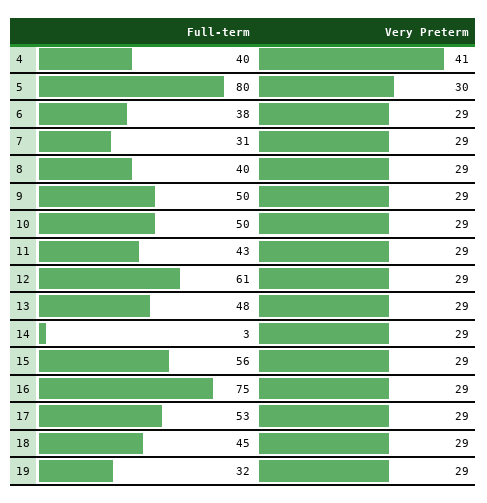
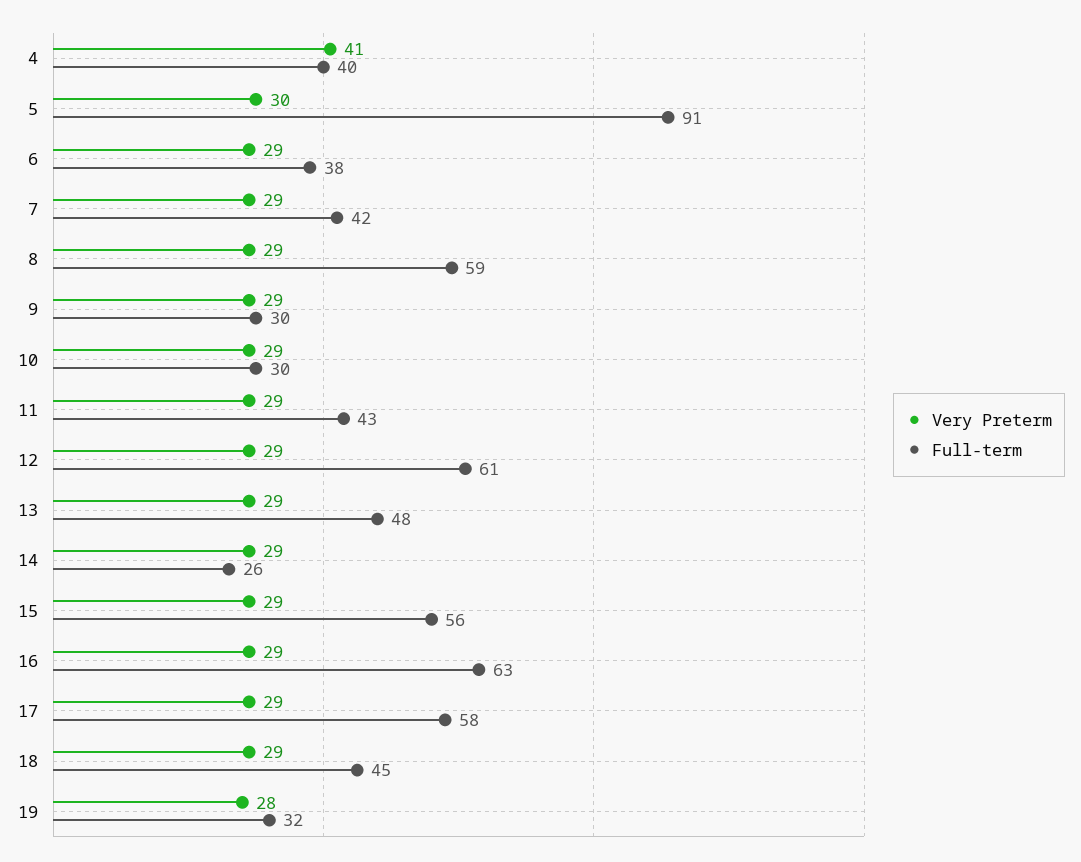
Full-term, 5: 80 -> 91
Full-term, 7: 31 -> 42
Full-term, 8: 40 -> 59
Full-term, 9: 50 -> 30
Full-term, 10: 50 -> 30
Full-term, 14: 3 -> 26
Full-term, 16: 75 -> 63
Full-term, 17: 53 -> 58
Very Preterm, 19: 29 -> 28

